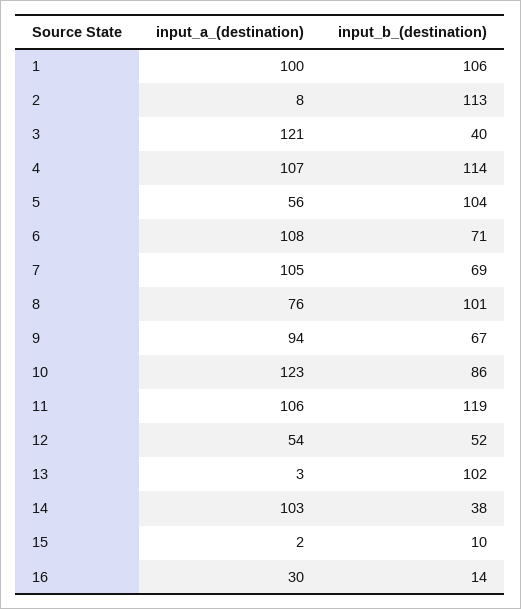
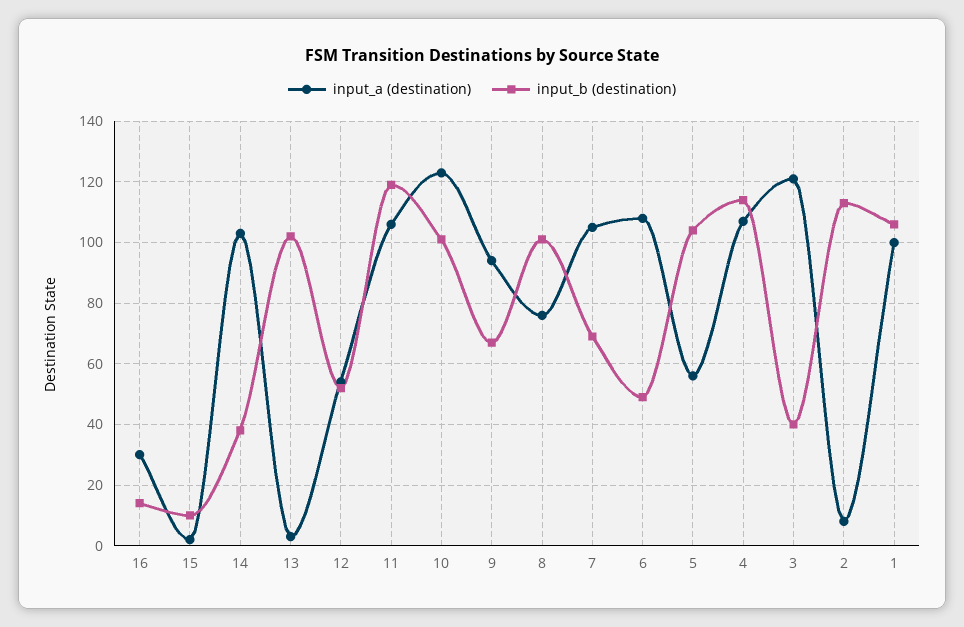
input_b_(destination), 6: 71 -> 50
input_b_(destination), 10: 86 -> 100

